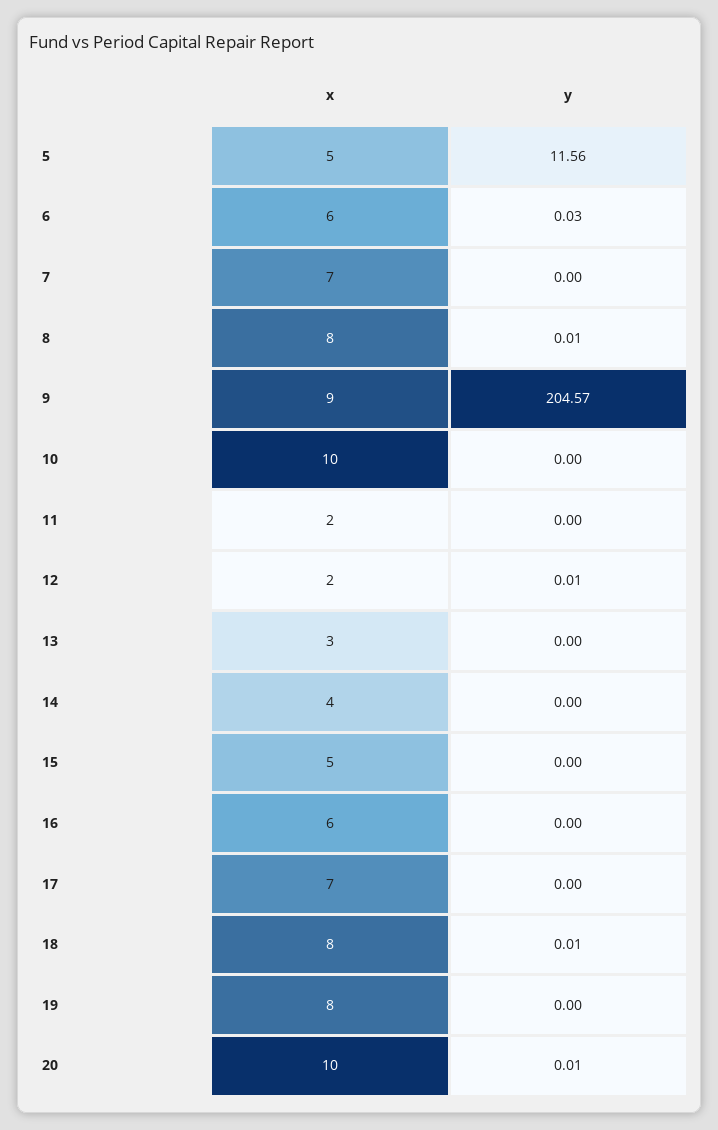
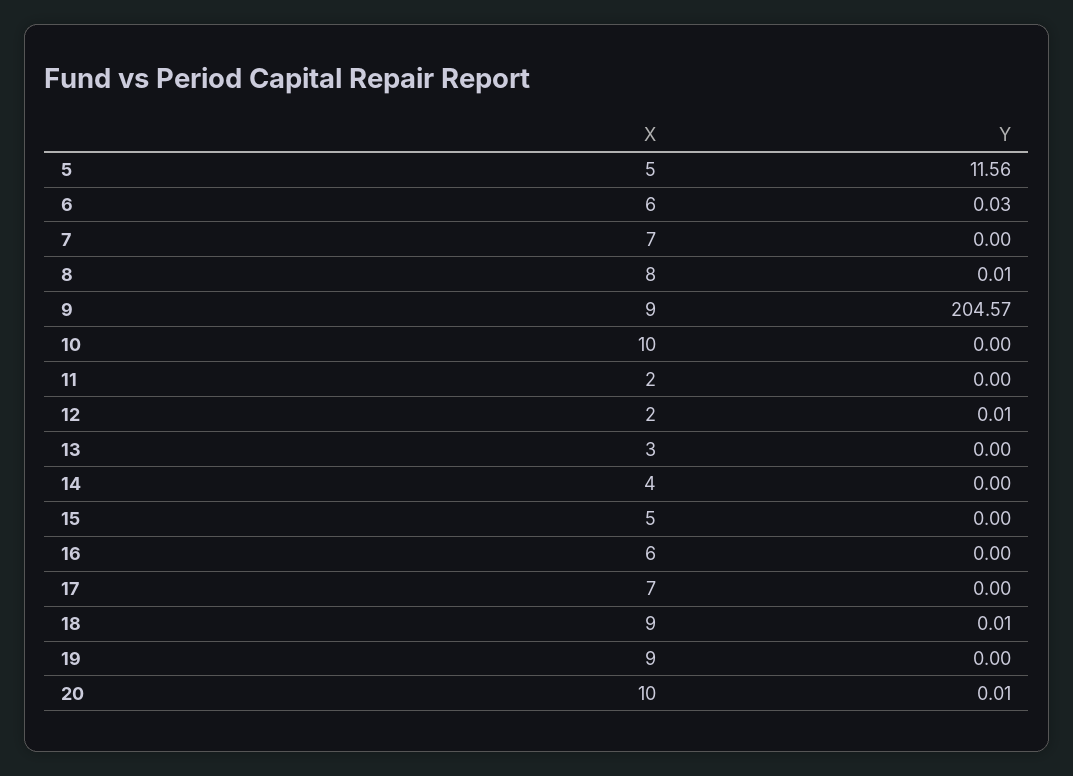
x, 18: 8 -> 9
x, 19: 8 -> 9

